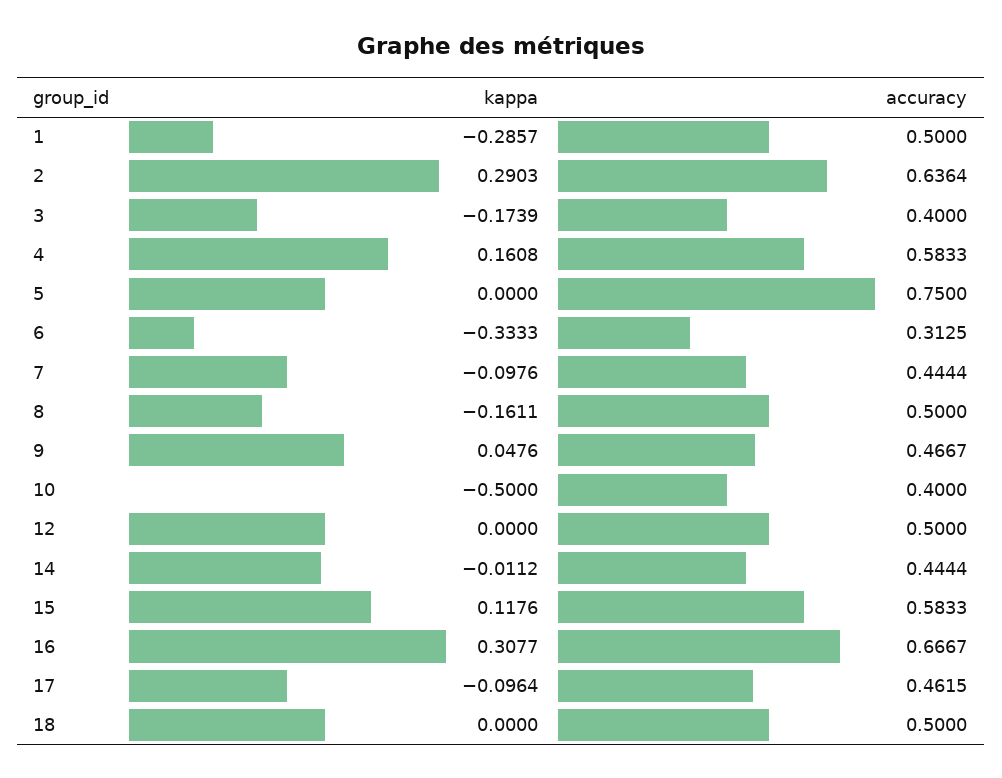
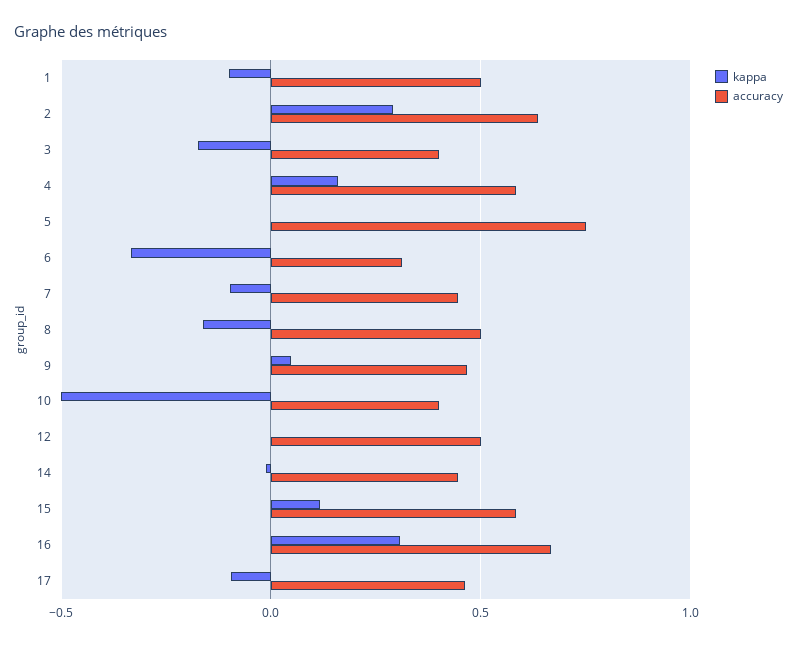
kappa, 1: -0.2857 -> -0.1
kappa, 18: 0 -> none
accuracy, 18: 0.5 -> none

